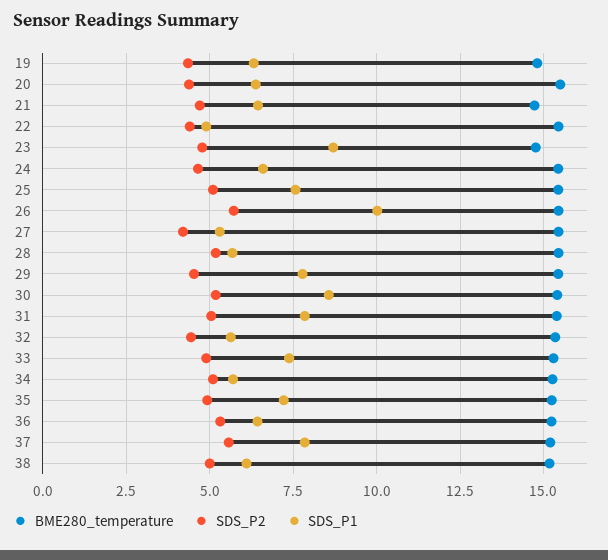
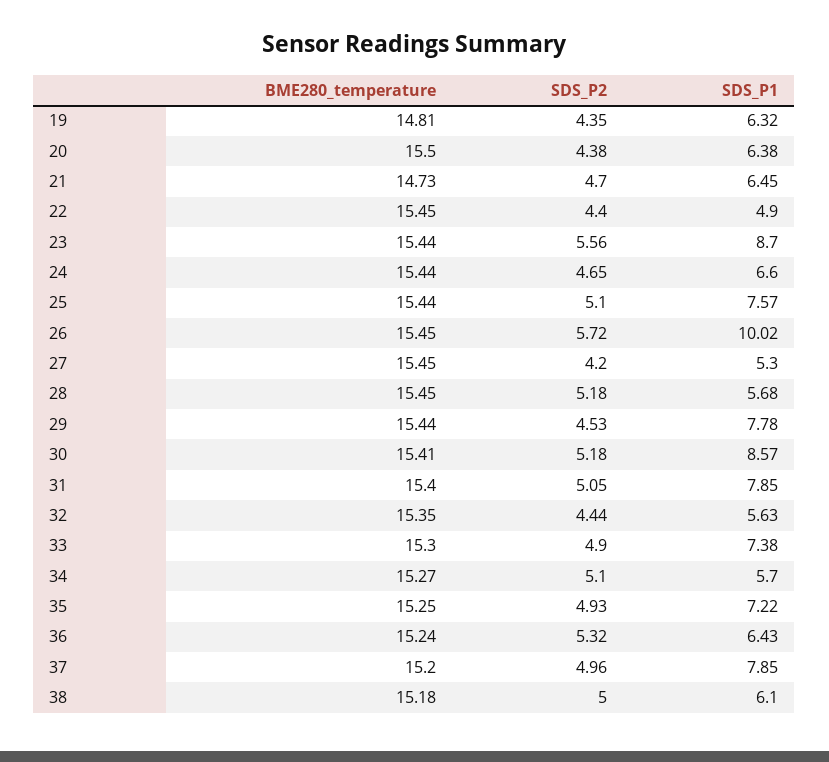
BME280_temperature, 23: 14.75 -> 15.44
SDS_P2, 23: 4.75 -> 5.56
SDS_P2, 37: 5.5 -> 4.96

